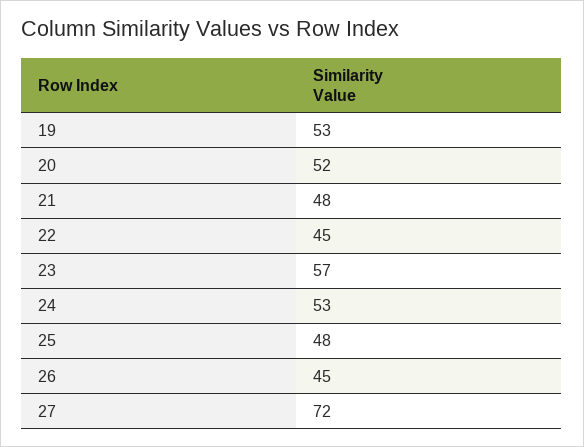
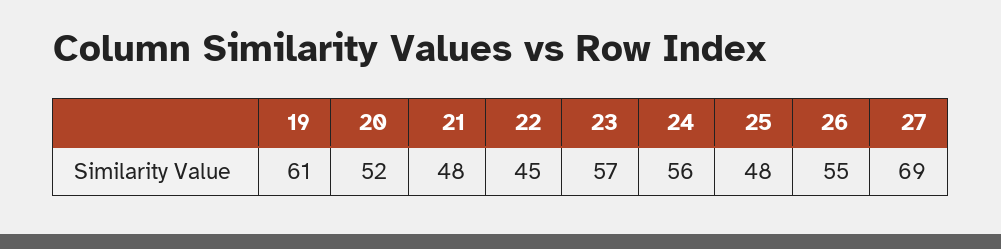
19: 53 -> 61
24: 53 -> 56
26: 45 -> 55
27: 72 -> 69

